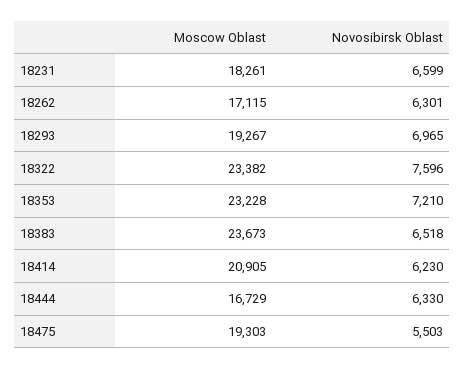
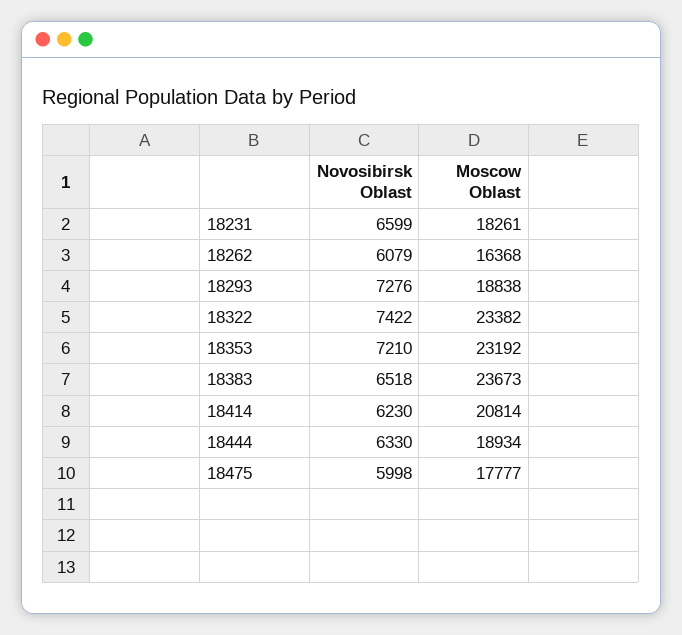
Moscow Oblast, 18262: 17115 -> 16368
Novosibirsk Oblast, 18262: 6301 -> 6079
Moscow Oblast, 18293: 19267 -> 18838
Novosibirsk Oblast, 18293: 6965 -> 7276
Novosibirsk Oblast, 18322: 7596 -> 7422
Moscow Oblast, 18353: 23228 -> 23192
Moscow Oblast, 18414: 20905 -> 20814
Moscow Oblast, 18444: 16729 -> 18934
Moscow Oblast, 18475: 19303 -> 17777
Novosibirsk Oblast, 18475: 5503 -> 5998

